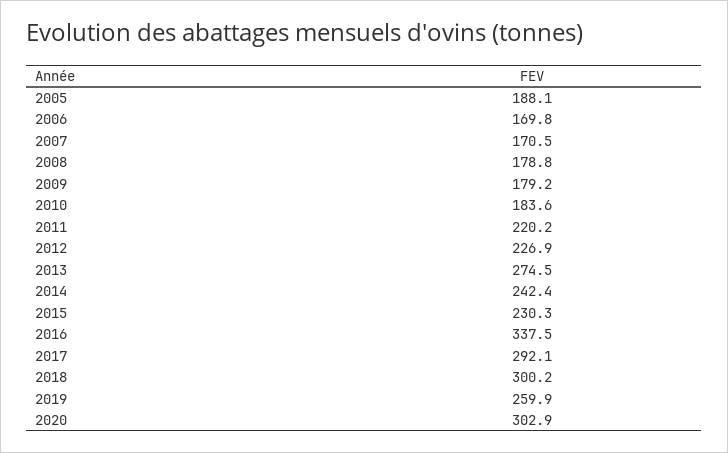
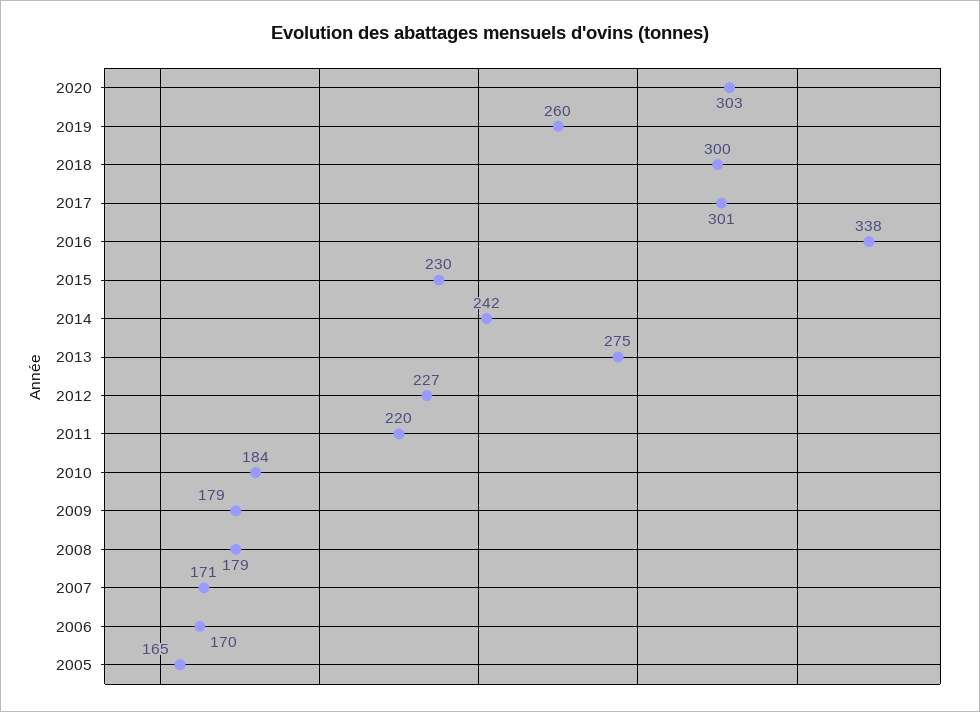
2005: 188.1 -> 165
2017: 292.1 -> 301

